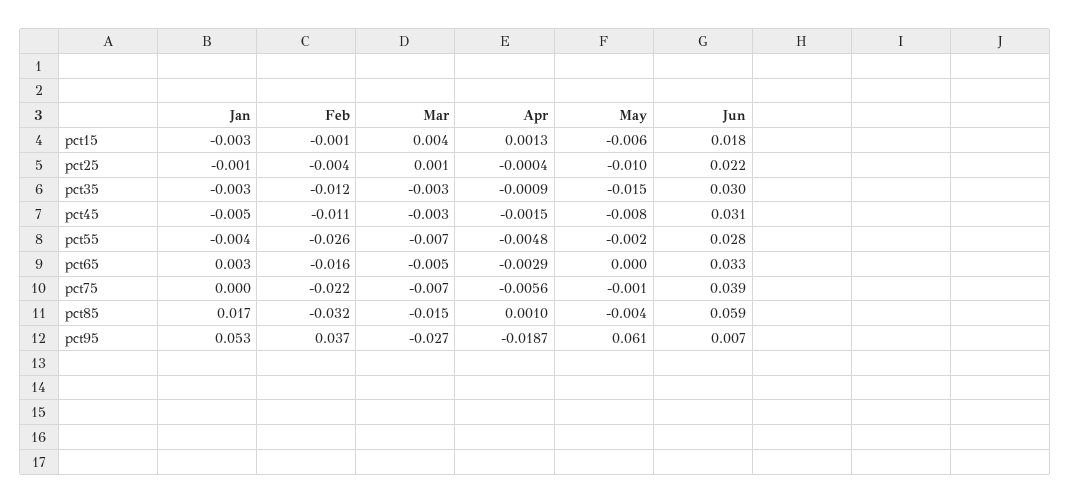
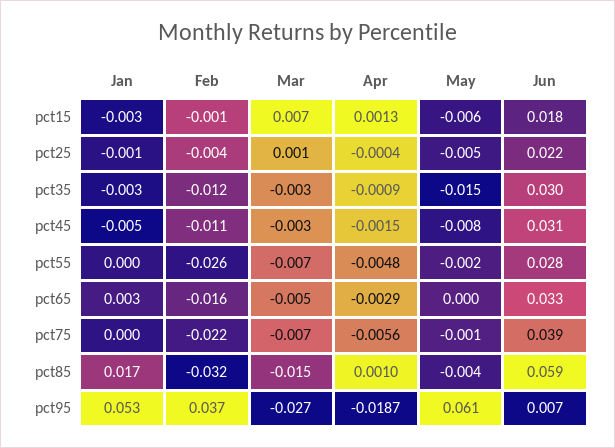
Mar, pct15: 0.004 -> 0.007
May, pct25: -0.01 -> -0.005
Jan, pct55: -0.004 -> 0

